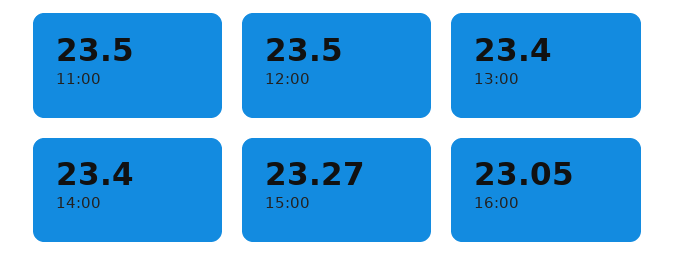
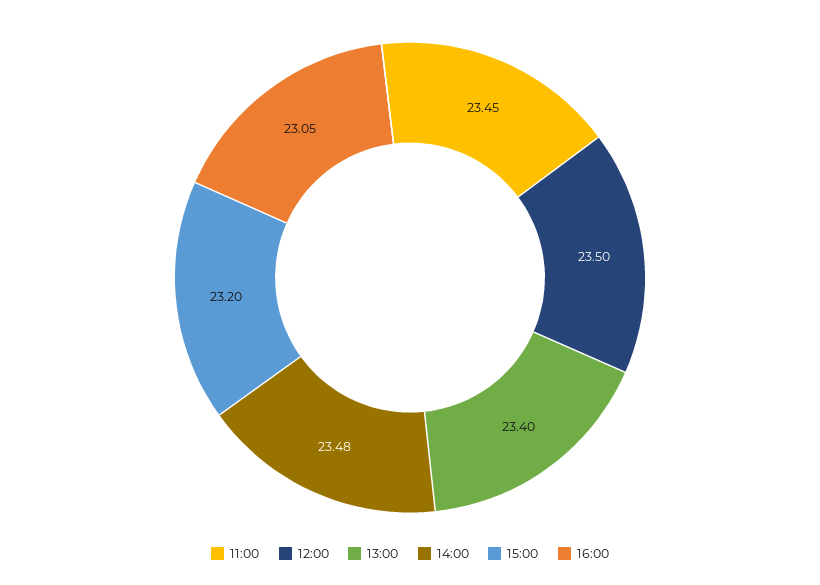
11:00: 23.5 -> 23.45
14:00: 23.4 -> 23.48
15:00: 23.27 -> 23.2

